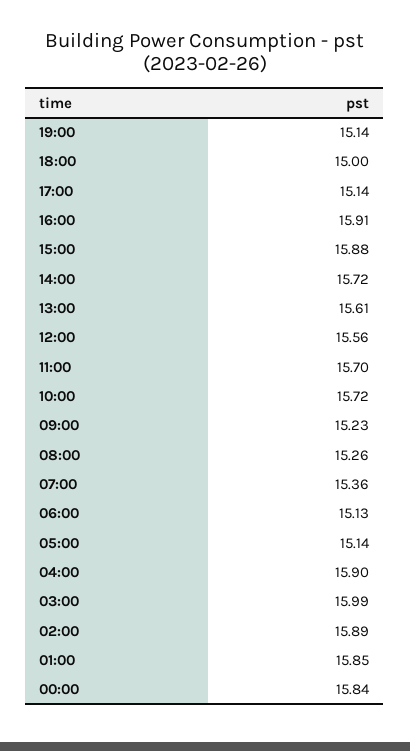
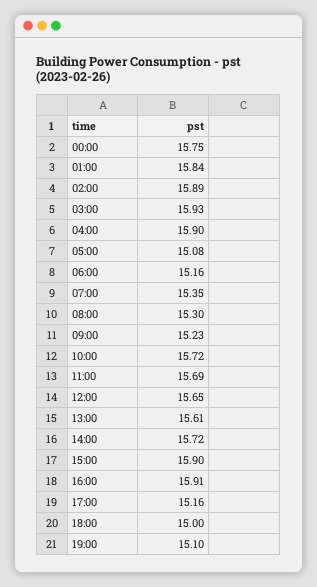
19:00: 15.14 -> 15.1
17:00: 15.14 -> 15.16
15:00: 15.88 -> 15.9
12:00: 15.56 -> 15.65
11:00: 15.7 -> 15.69
08:00: 15.26 -> 15.3
07:00: 15.36 -> 15.35
06:00: 15.13 -> 15.16
05:00: 15.14 -> 15.08
03:00: 15.99 -> 15.93
01:00: 15.85 -> 15.84
00:00: 15.84 -> 15.75

